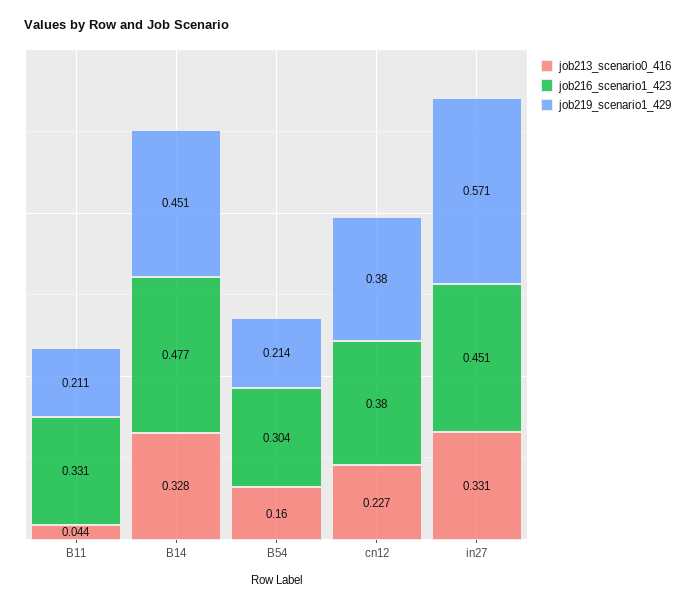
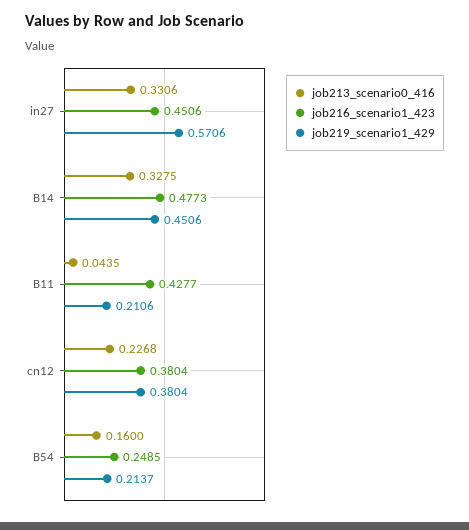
job216_scenario1_423, B11: 0.331 -> 0.4277
job216_scenario1_423, B54: 0.304 -> 0.2485

